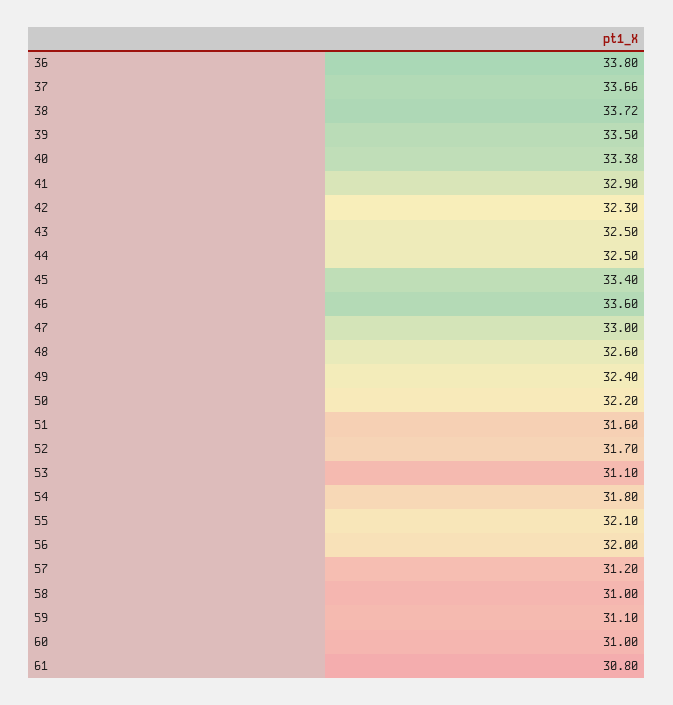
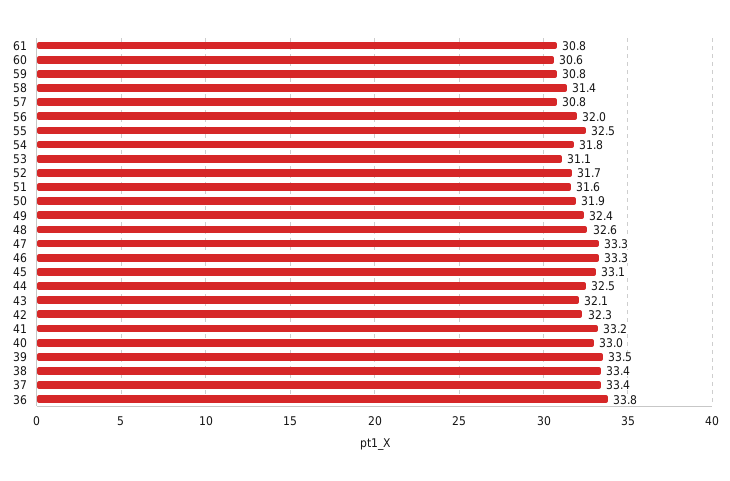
37: 33.66 -> 33.4
38: 33.72 -> 33.4
40: 33.38 -> 33
41: 32.9 -> 33.2
43: 32.5 -> 32.1
45: 33.4 -> 33.1
46: 33.6 -> 33.3
47: 33 -> 33.3
50: 32.2 -> 31.9
55: 32.1 -> 32.5
57: 31.2 -> 30.8
58: 31 -> 31.4
59: 31.1 -> 30.8
60: 31 -> 30.6

